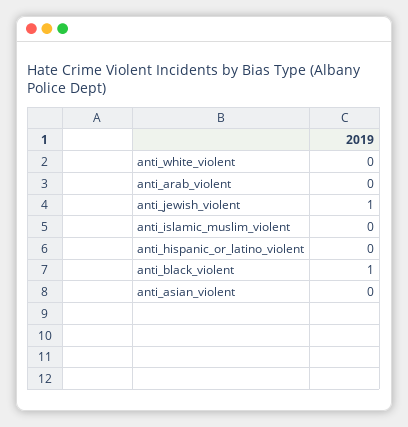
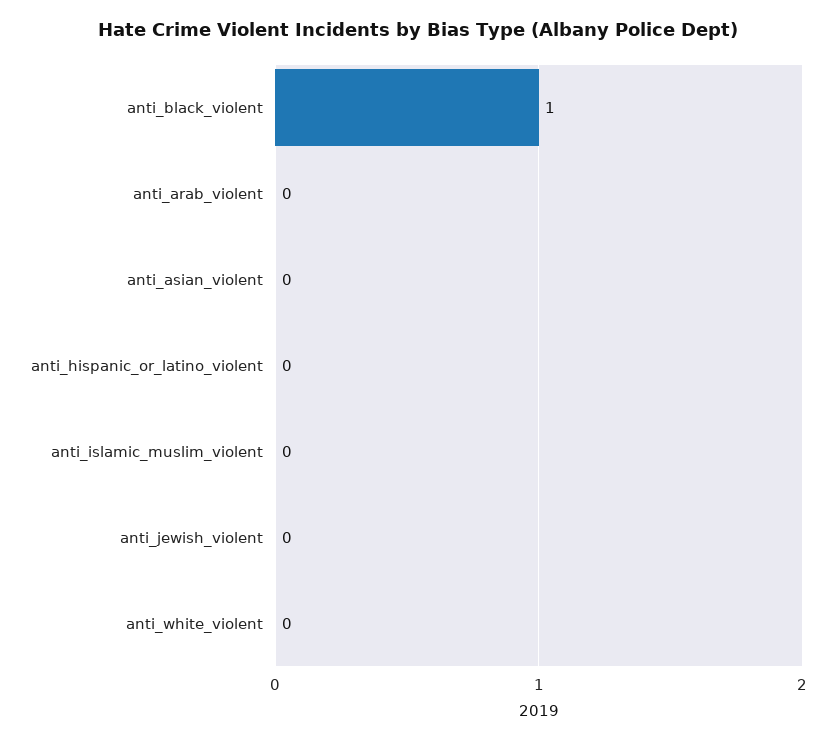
anti_jewish_violent: 1 -> 0

